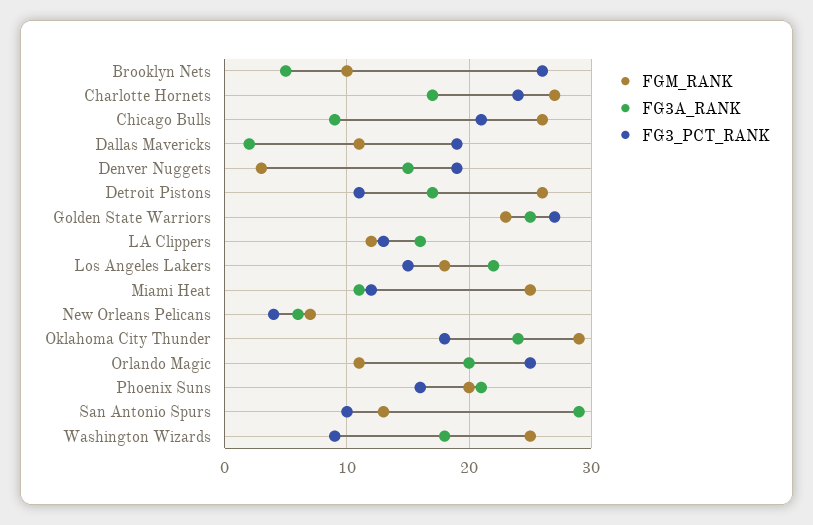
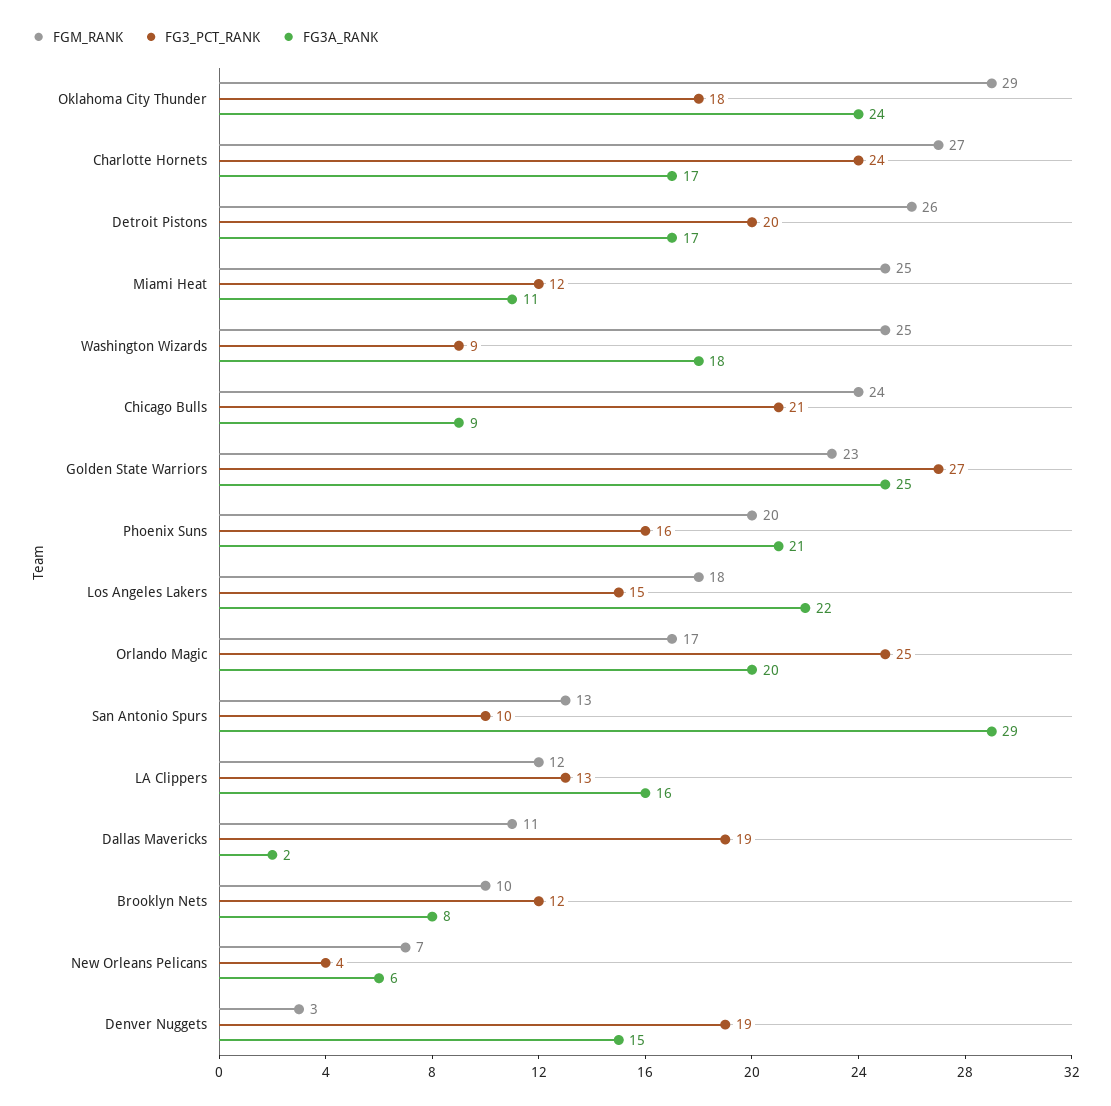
FG3A_RANK, Brooklyn Nets: 5 -> 8
FG3_PCT_RANK, Brooklyn Nets: 26 -> 12
FGM_RANK, Chicago Bulls: 26 -> 24
FG3_PCT_RANK, Detroit Pistons: 11 -> 20
FGM_RANK, Orlando Magic: 11 -> 17

